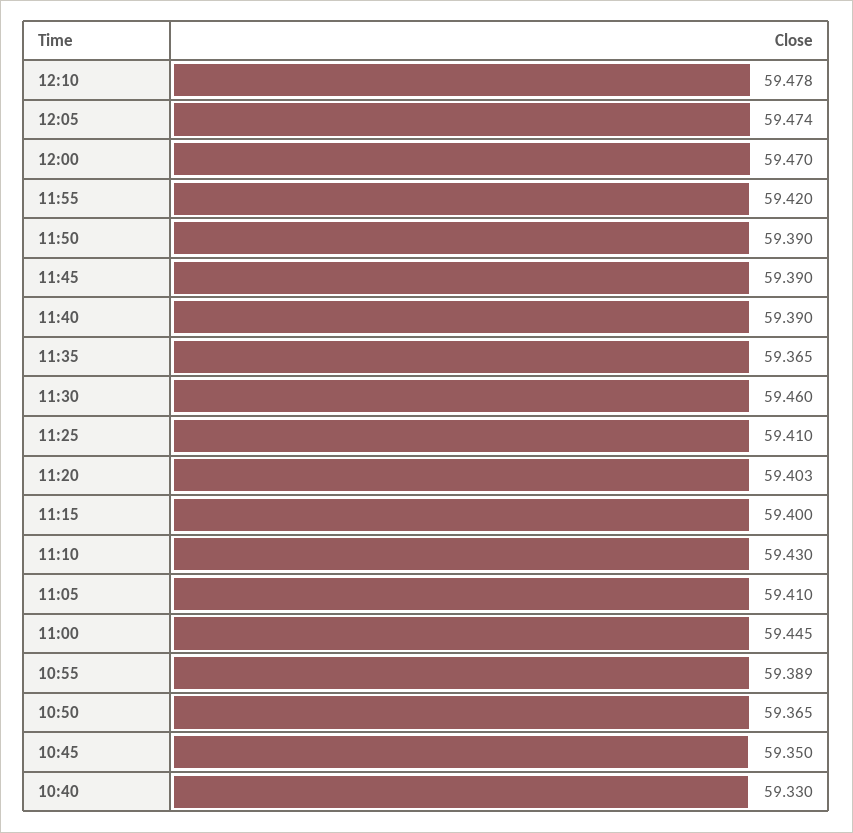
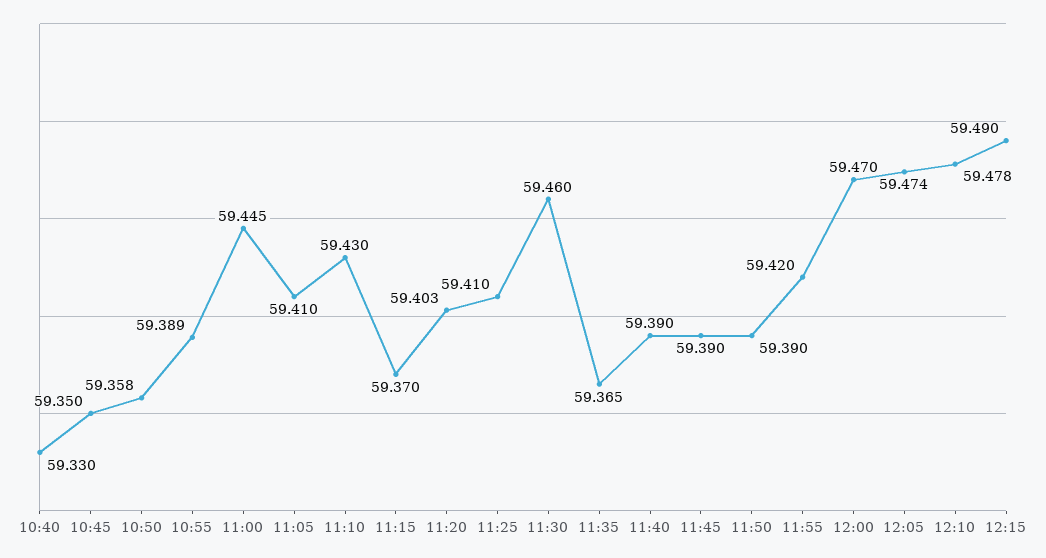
11:15: 59.4 -> 59.37
10:50: 59.365 -> 59.358
12:15: none -> 59.49

